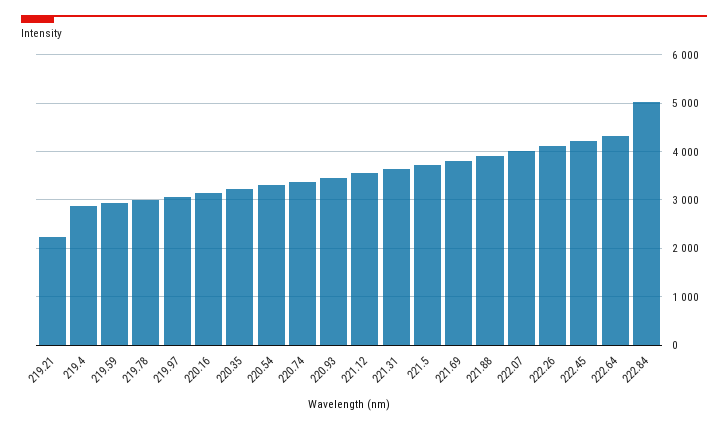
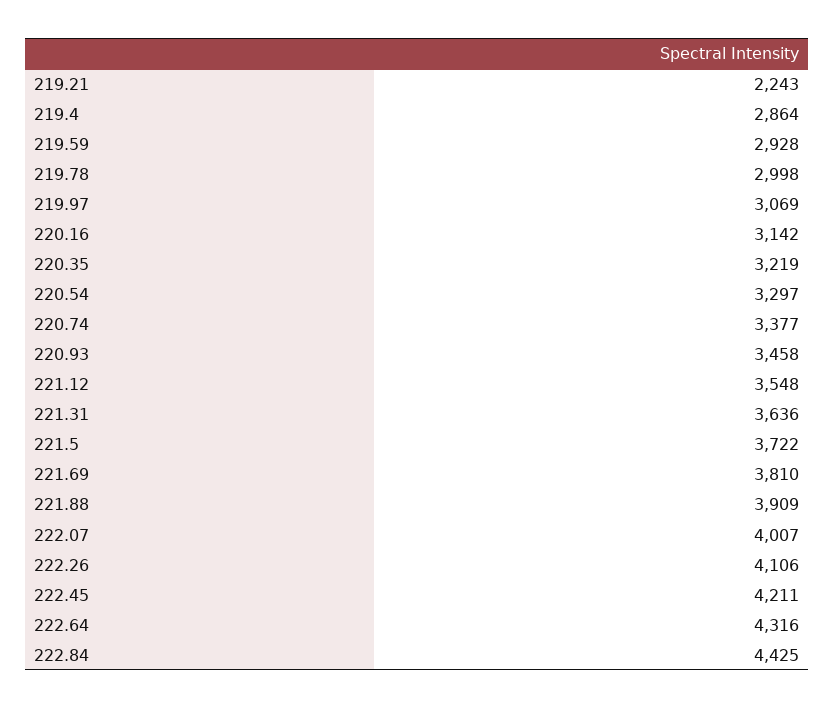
222.84: 5000 -> 4425

